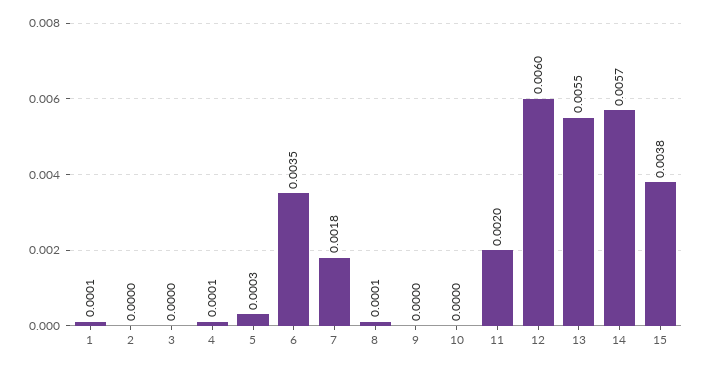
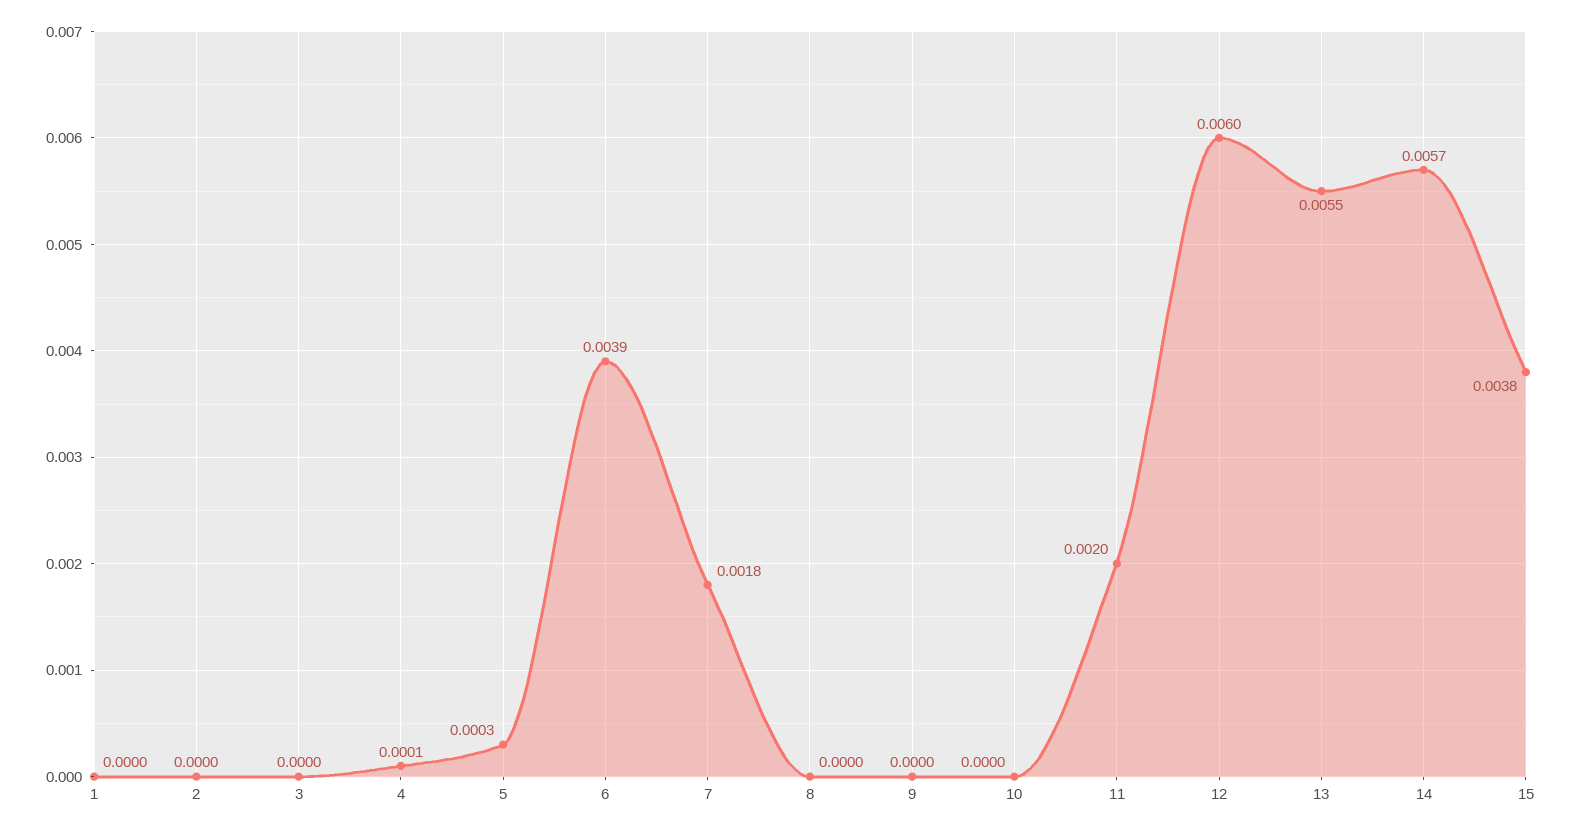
1: 0.0001 -> 0
6: 0.0035 -> 0.0039
8: 0.0001 -> 0

